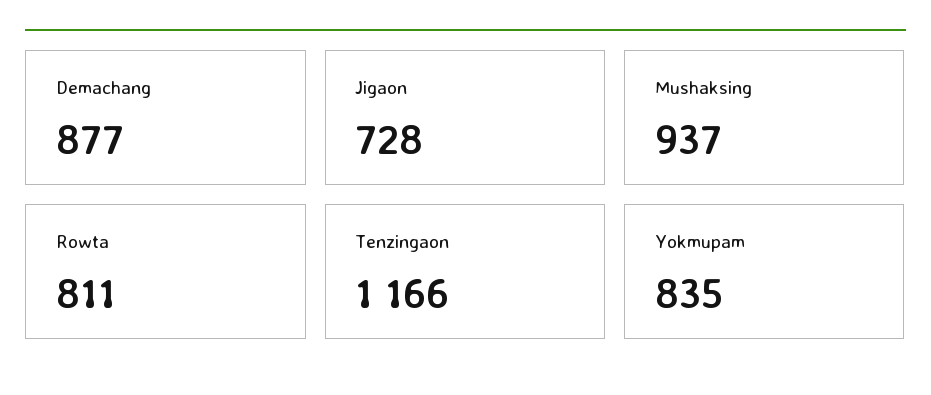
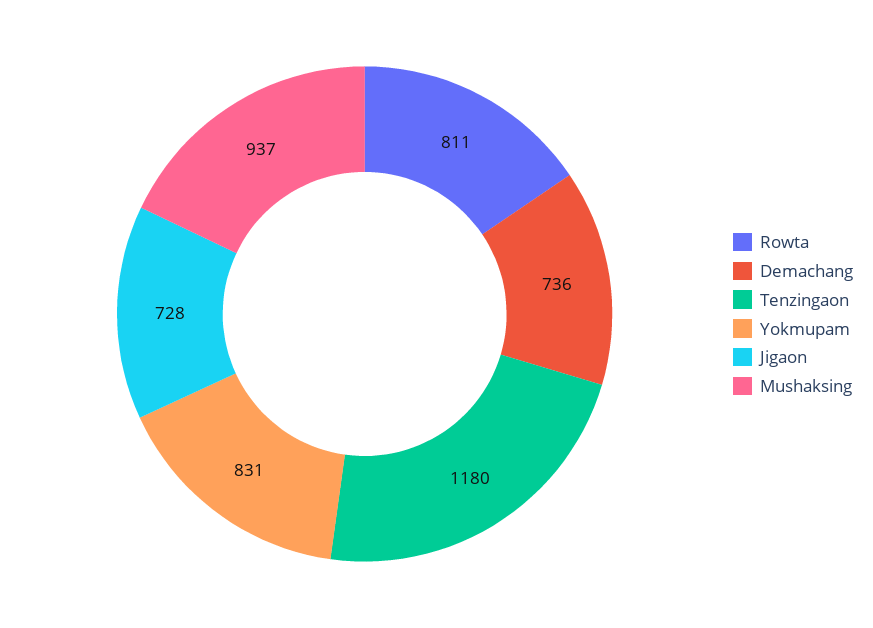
Demachang: 877 -> 736
Tenzingaon: 1166 -> 1180
Yokmupam: 835 -> 831

